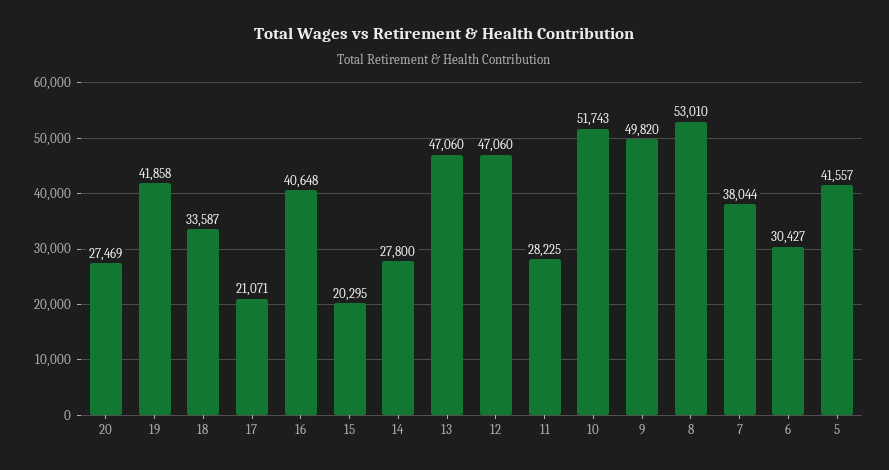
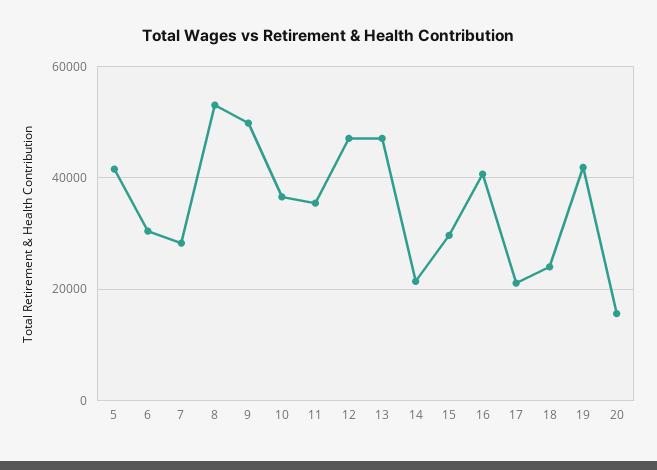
20: 27469 -> 16000
18: 33587 -> 24000
15: 20295 -> 30000
14: 27800 -> 22000
11: 28225 -> 36000
10: 51743 -> 36000
7: 38044 -> 28000

